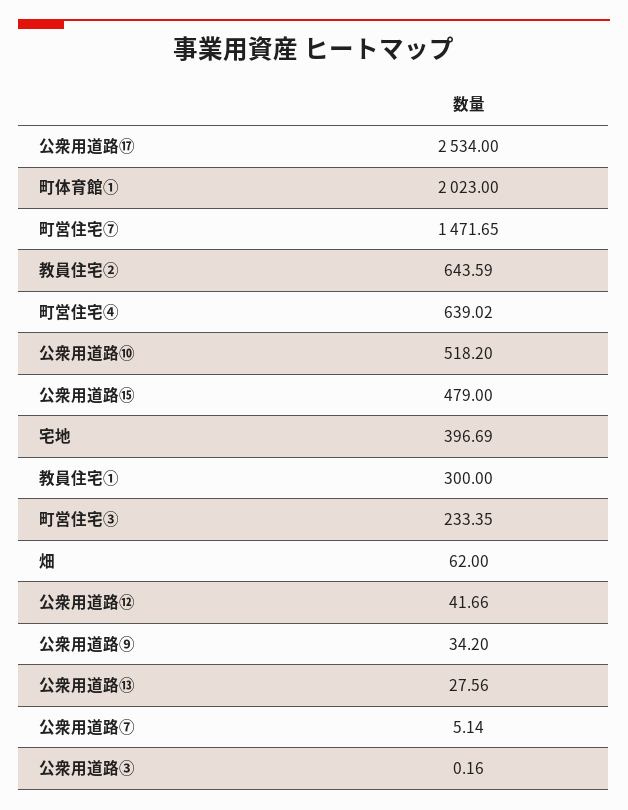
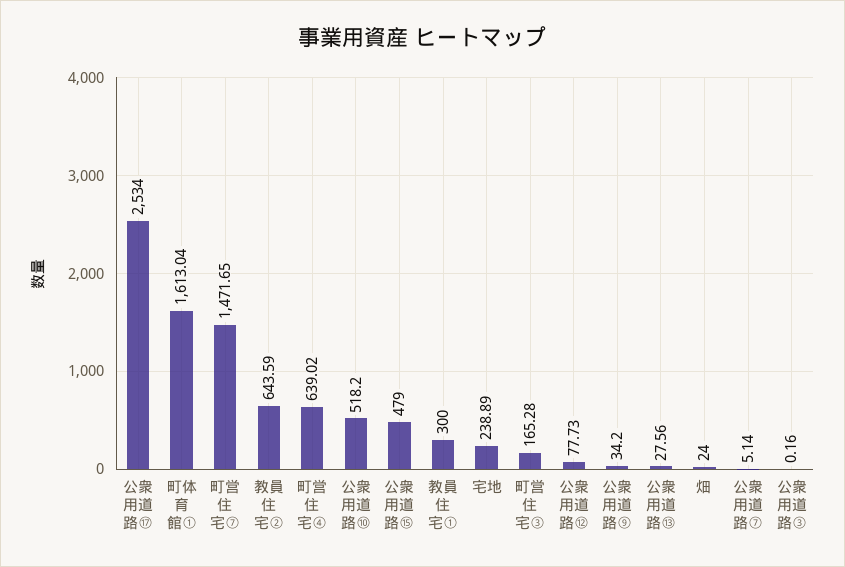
町体育館①: 2023 -> 1613.04
宅地: 396.69 -> 238.89
町営住宅③: 233.35 -> 165.28
畑: 62 -> 24
公衆用道路⑫: 41.66 -> 77.73

